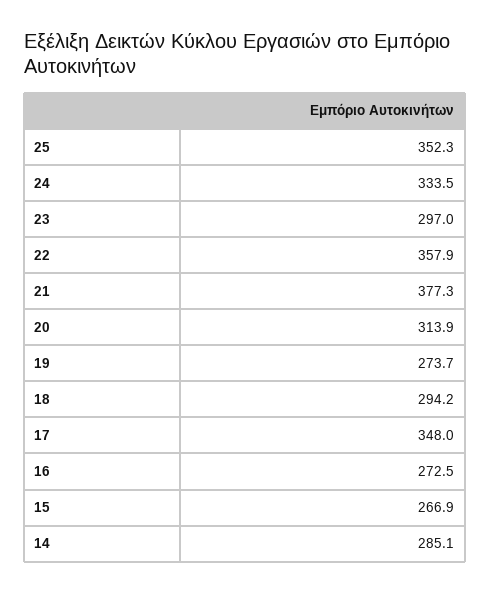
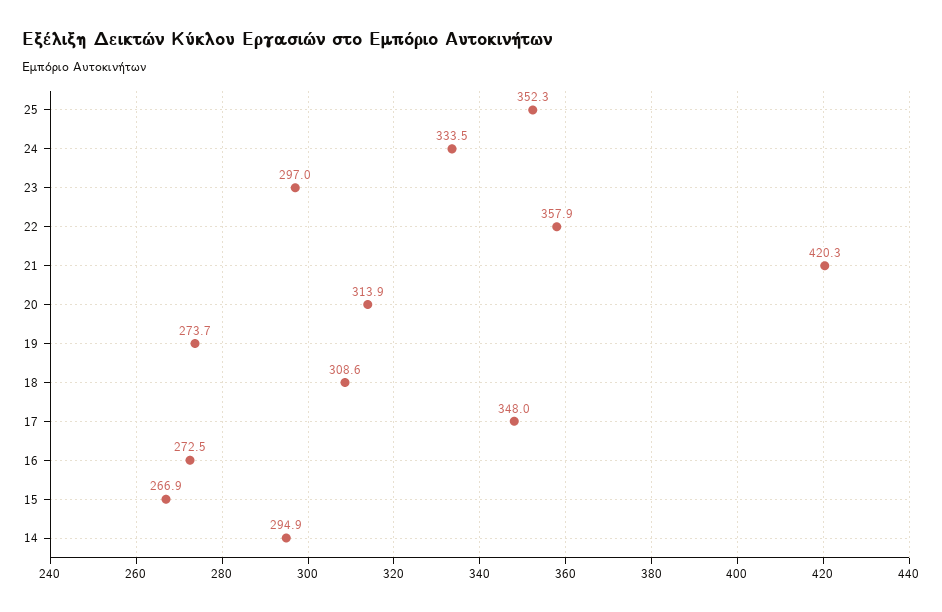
21: 377.3 -> 420.3
18: 294.2 -> 308.6
14: 285.1 -> 294.9

